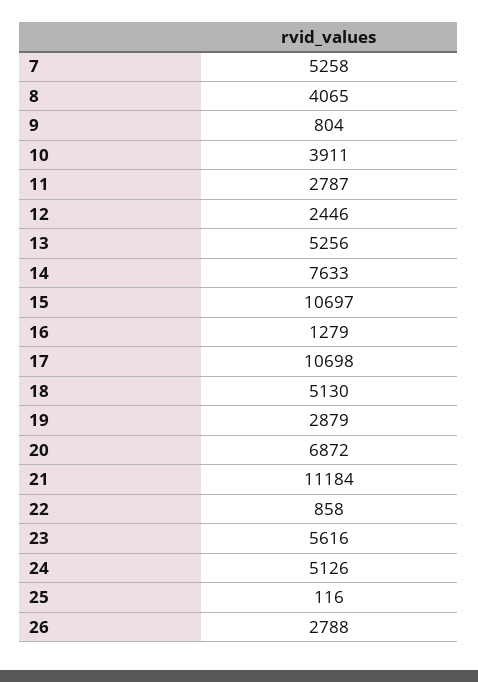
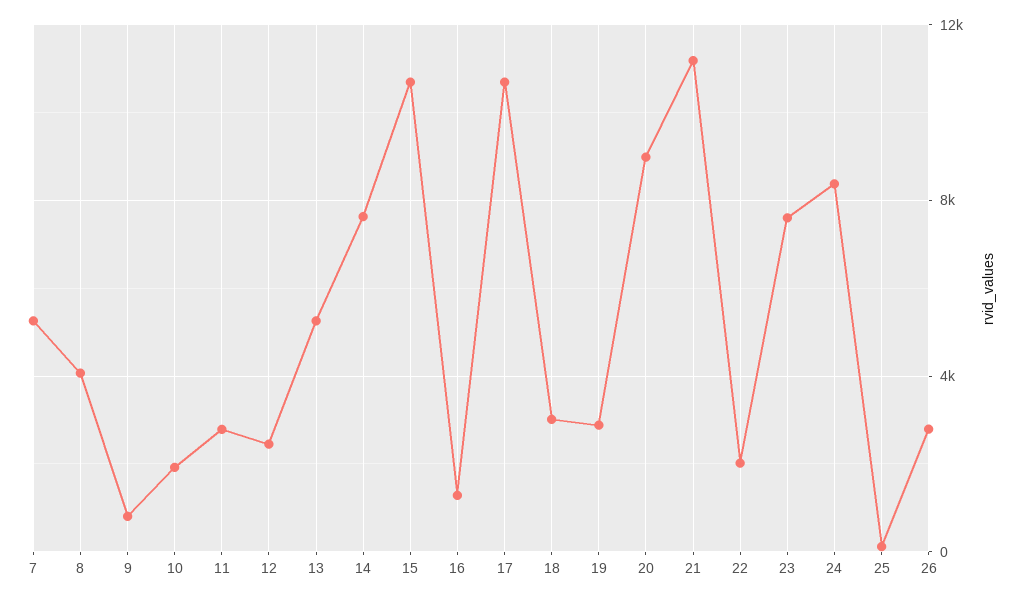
10: 3911 -> 2000
18: 5130 -> 3000
20: 6872 -> 9000
22: 858 -> 2000
23: 5616 -> 7500
24: 5126 -> 8500

